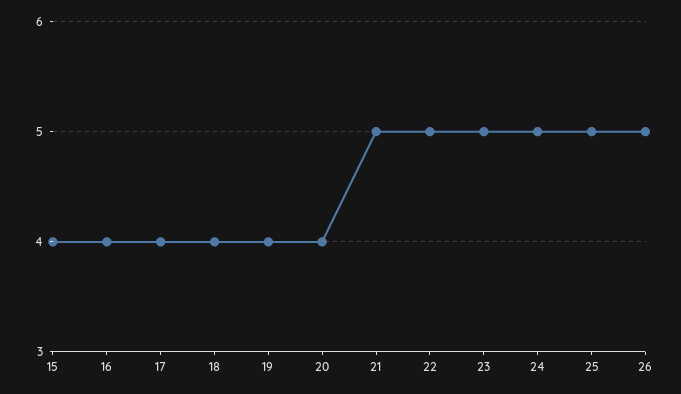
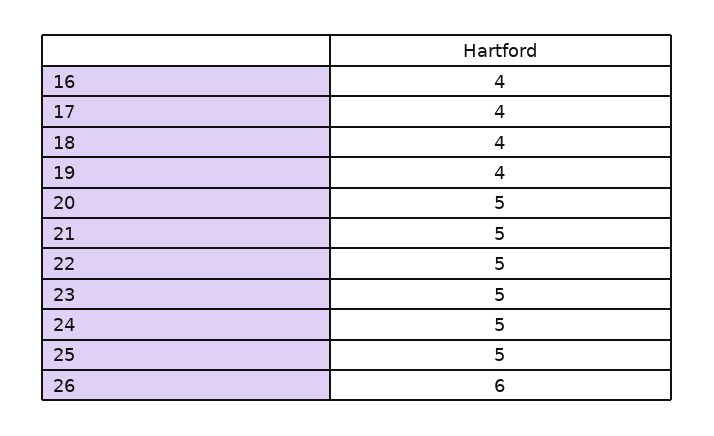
15: 4 -> none
20: 4 -> 5
26: 5 -> 6

